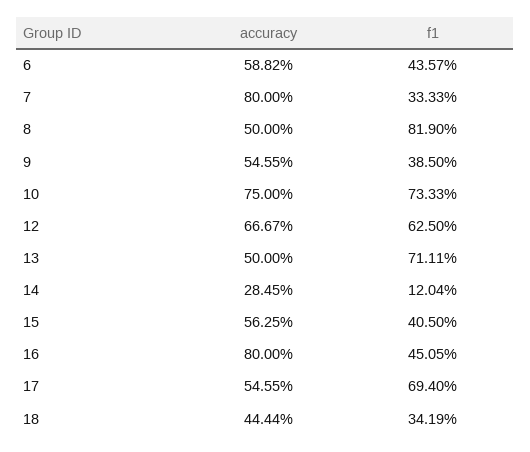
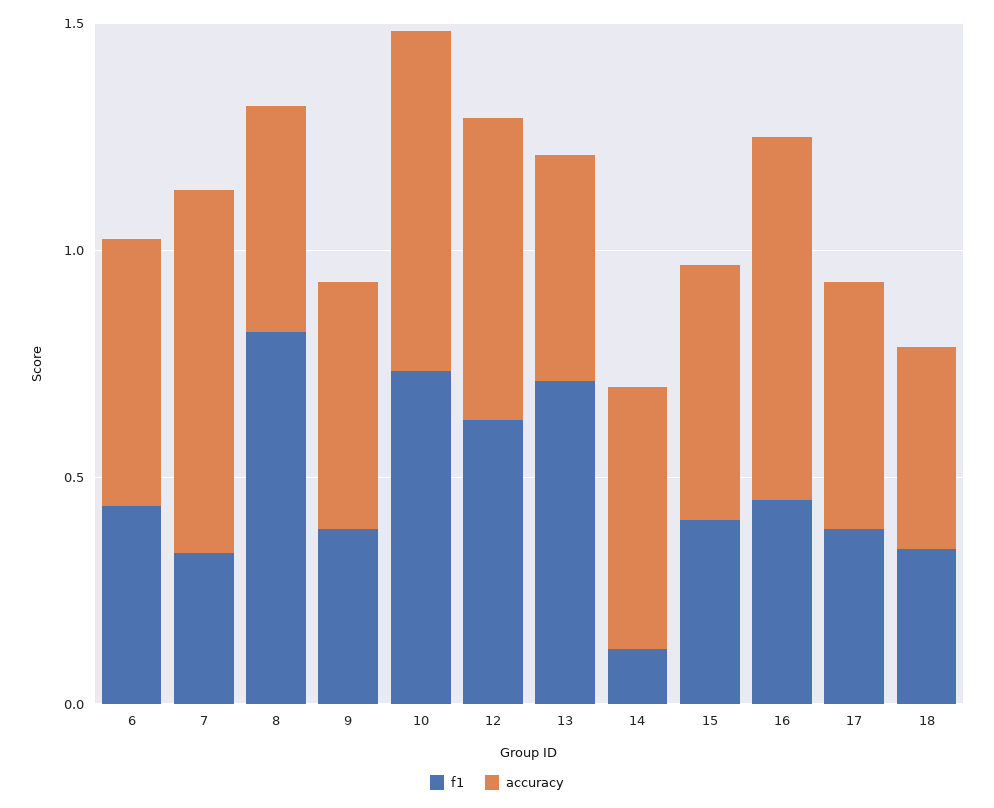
accuracy, 14: 0.2845 -> 0.6
f1, 17: 0.694 -> 0.4

